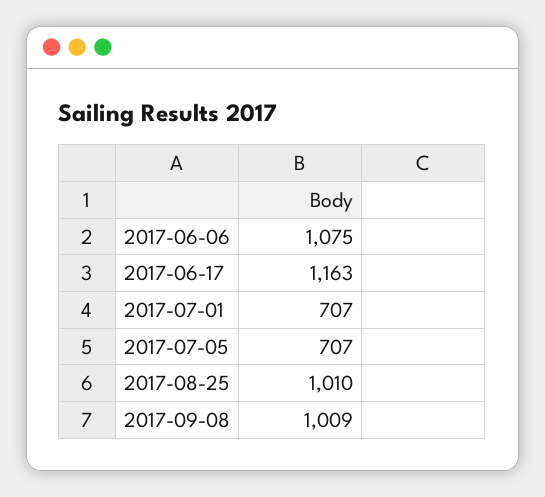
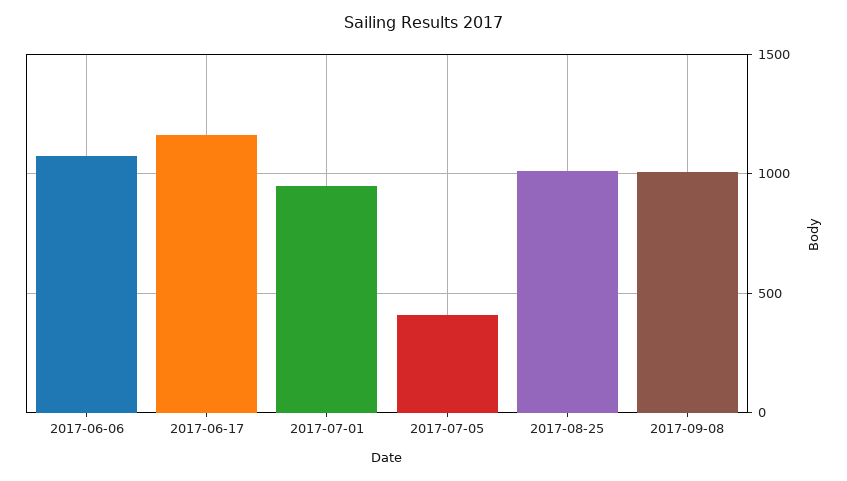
2017-07-01: 707 -> 950
2017-07-05: 707 -> 400

